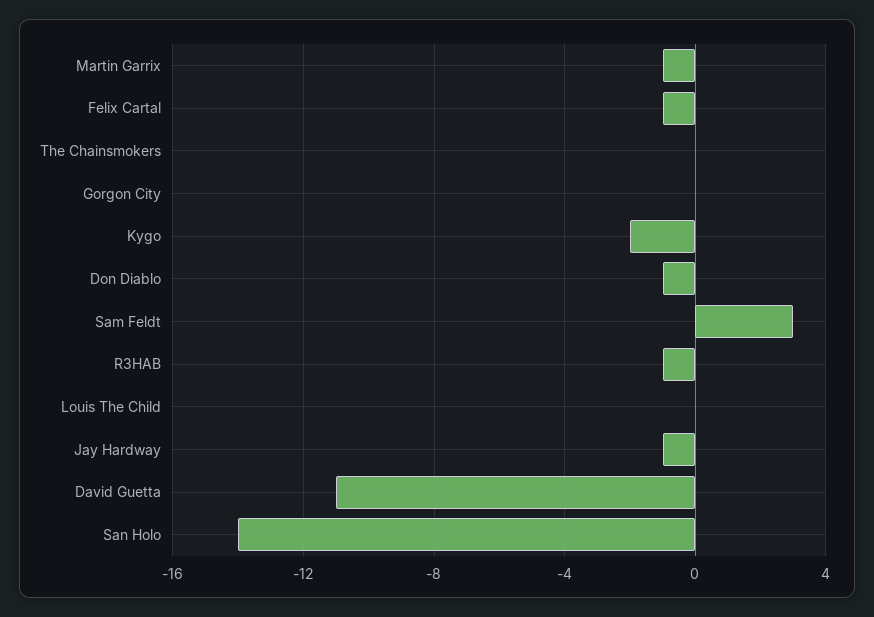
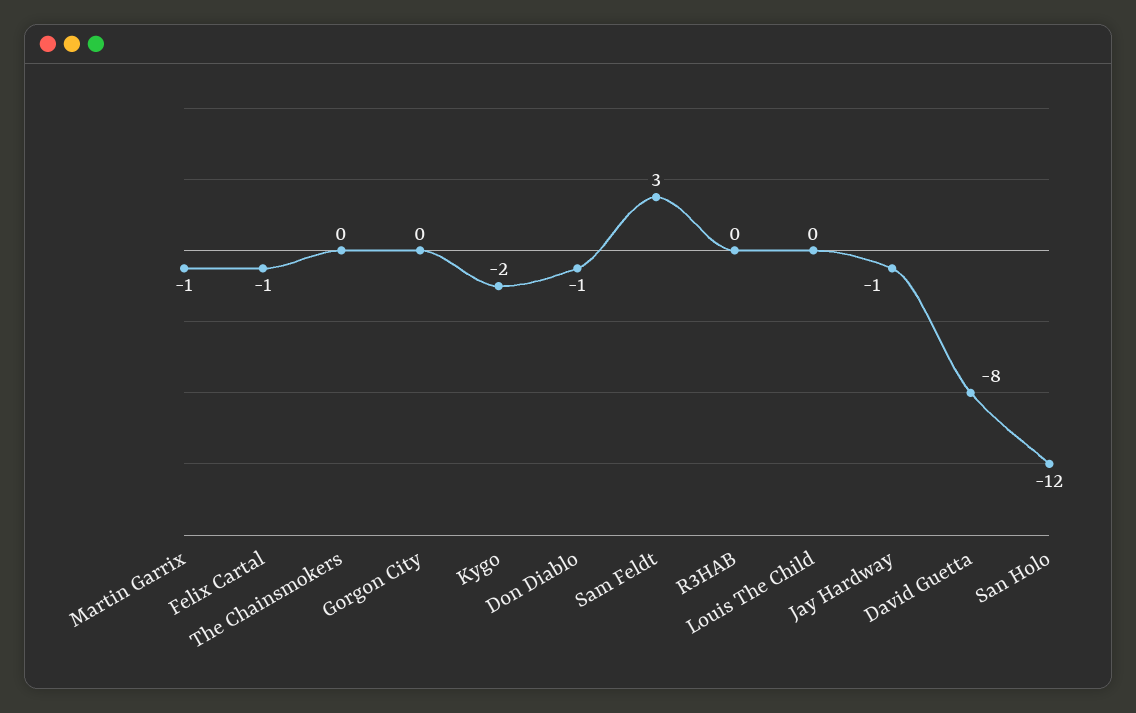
R3HAB: -1 -> 0
David Guetta: -11 -> -8
San Holo: -14 -> -12

